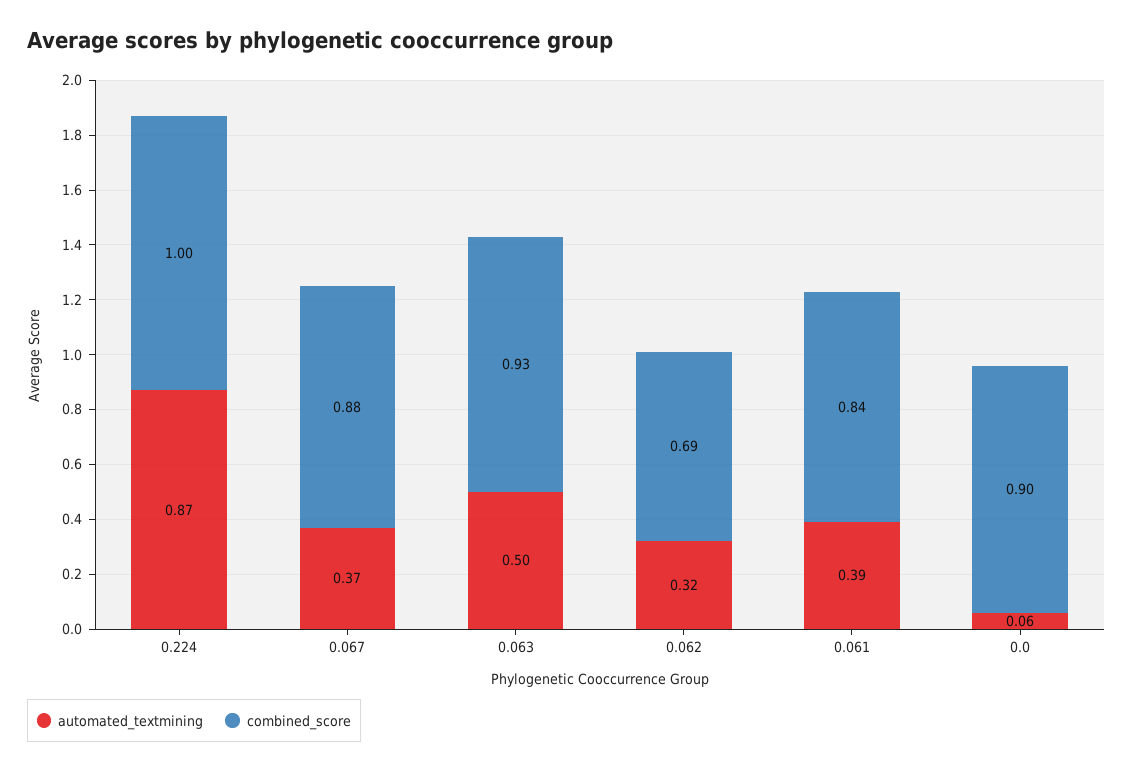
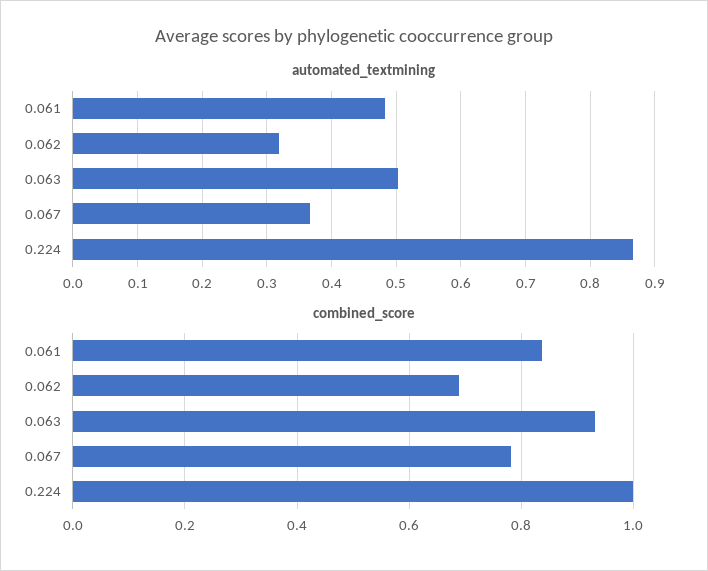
combined_score, 0.067: 0.88 -> 0.78
automated_textmining, 0.061: 0.39 -> 0.48
automated_textmining, 0.0: 0.06 -> none
combined_score, 0.0: 0.9 -> none

